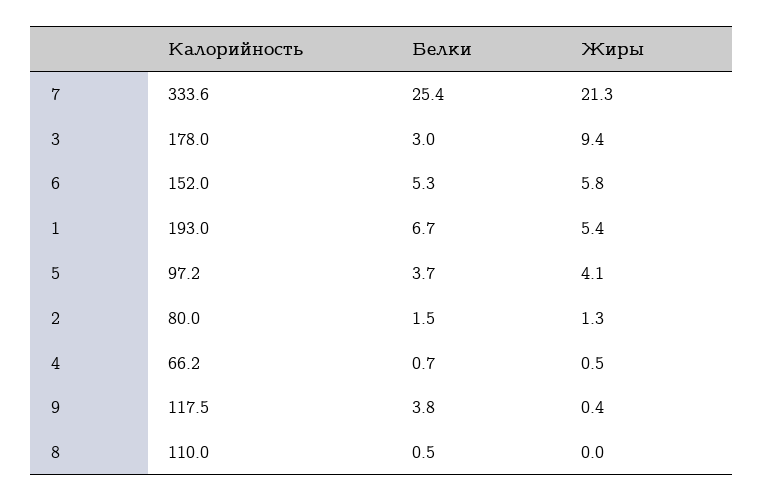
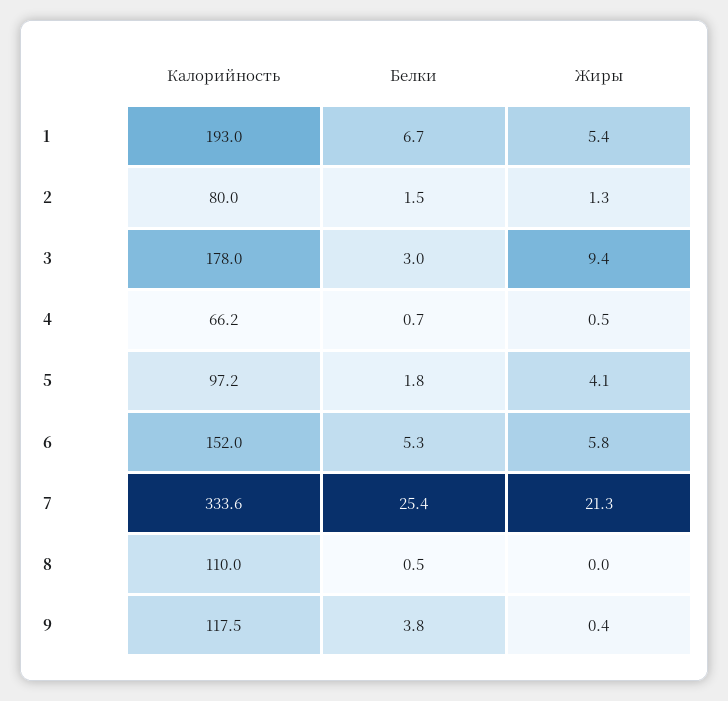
Белки, 5: 3.7 -> 1.8

